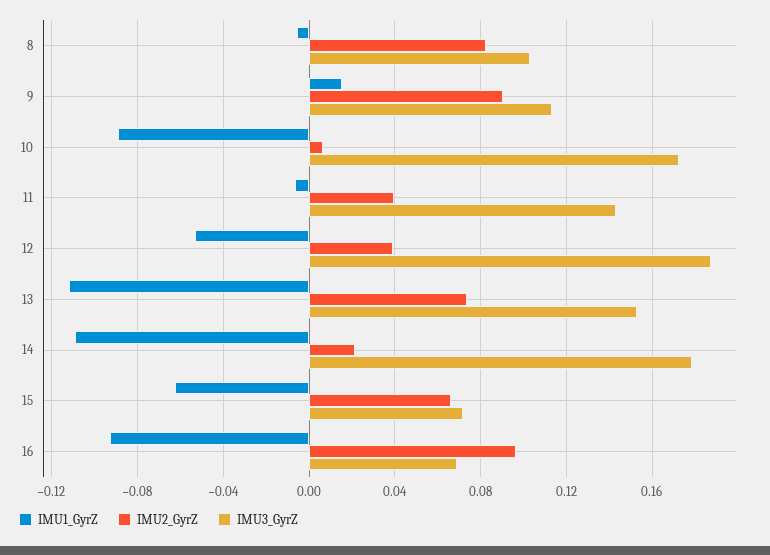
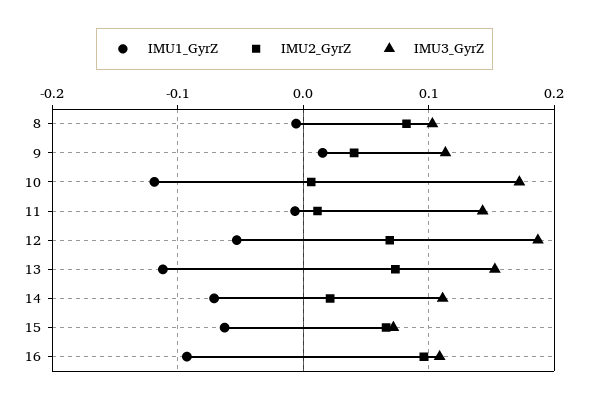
IMU2_GyrZ, 9: 0.09 -> 0.04
IMU1_GyrZ, 10: -0.09 -> -0.12
IMU2_GyrZ, 11: 0.04 -> 0.01
IMU2_GyrZ, 12: 0.04 -> 0.07
IMU1_GyrZ, 14: -0.11 -> -0.07
IMU3_GyrZ, 14: 0.18 -> 0.11
IMU3_GyrZ, 16: 0.07 -> 0.11

